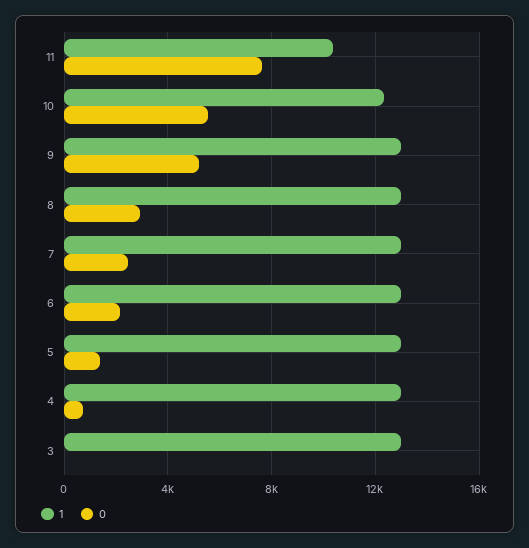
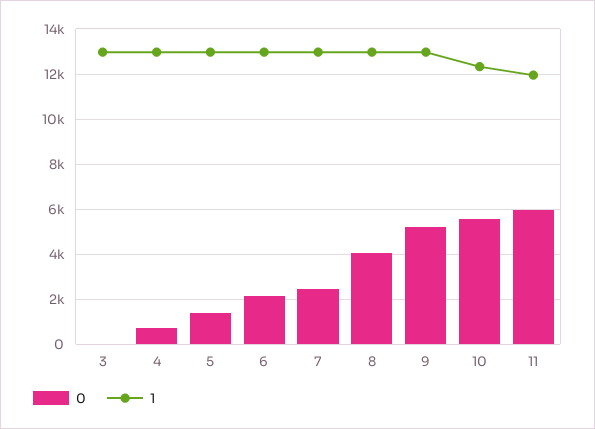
1, 11: 10500 -> 12000
0, 11: 7500 -> 6000
0, 8: 3000 -> 4000

